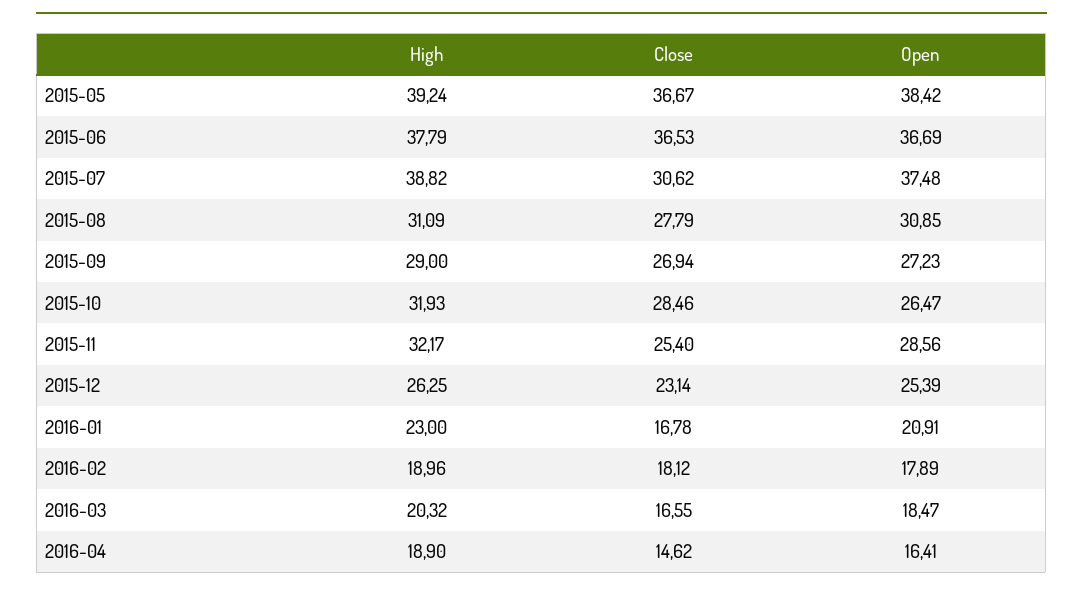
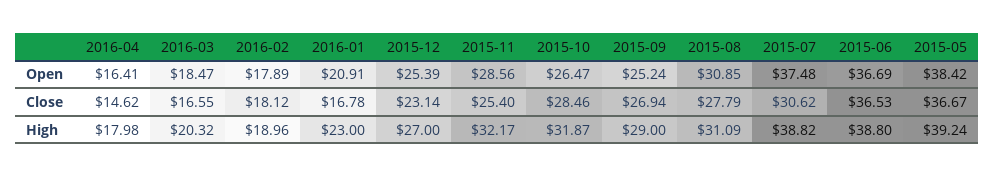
High, 2015-06: 37.79 -> 38.8
Open, 2015-09: 27.23 -> 25.24
High, 2015-10: 31.93 -> 31.87
High, 2015-12: 26.25 -> 27
High, 2016-04: 18.9 -> 17.98

